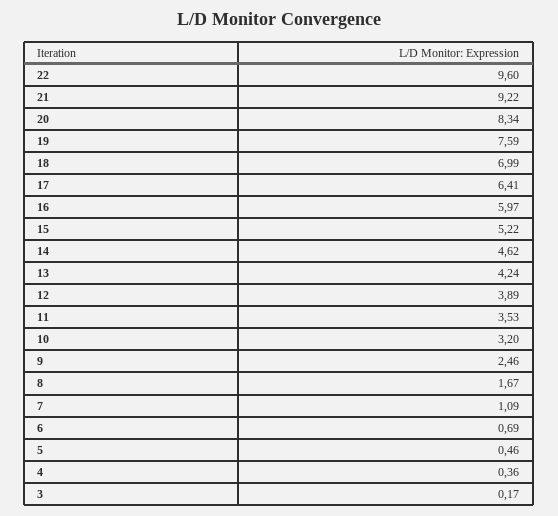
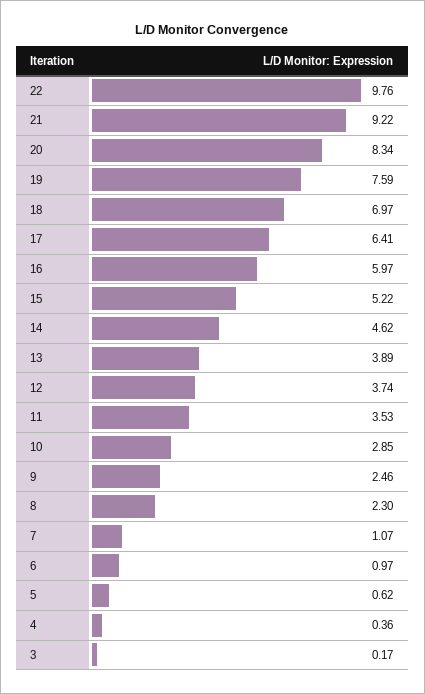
22: 9.6 -> 9.76
18: 6.99 -> 6.97
13: 4.24 -> 3.89
12: 3.89 -> 3.74
10: 3.2 -> 2.85
8: 1.67 -> 2.3
7: 1.09 -> 1.07
6: 0.69 -> 0.97
5: 0.46 -> 0.62

